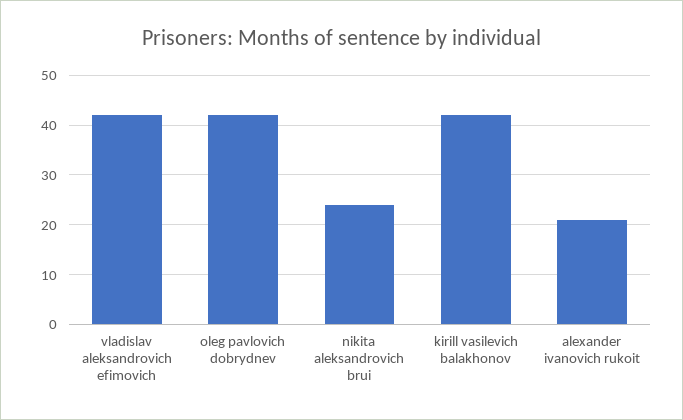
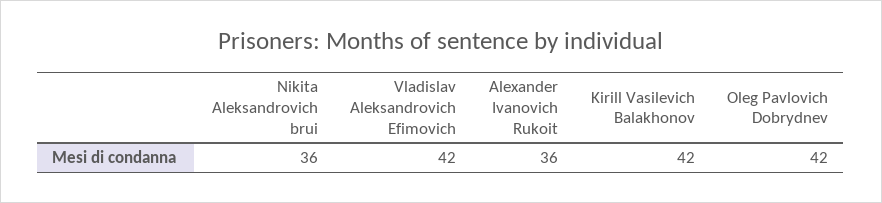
nikita aleksandrovich brui: 25 -> 36
alexander ivanovich rukoit: 20 -> 36

